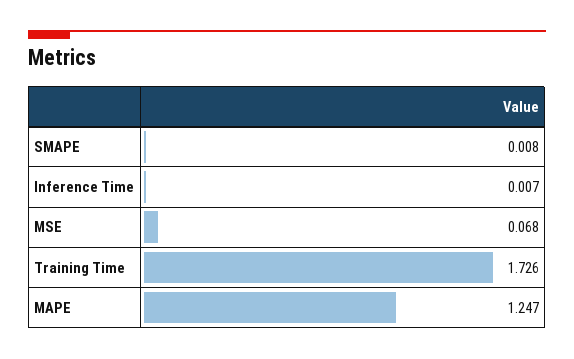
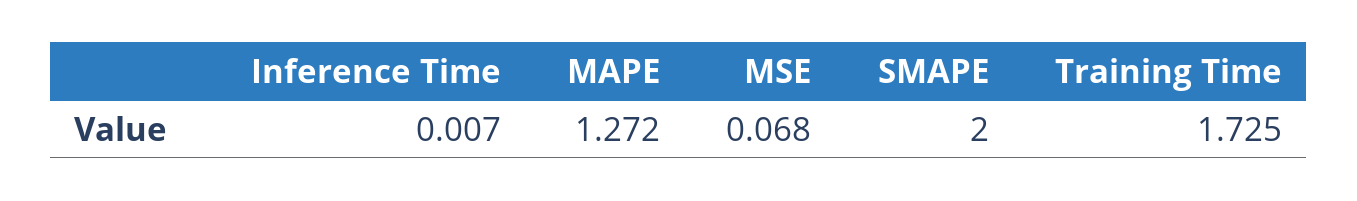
SMAPE: 0.008 -> 2
Training Time: 1.726 -> 1.725
MAPE: 1.247 -> 1.272

